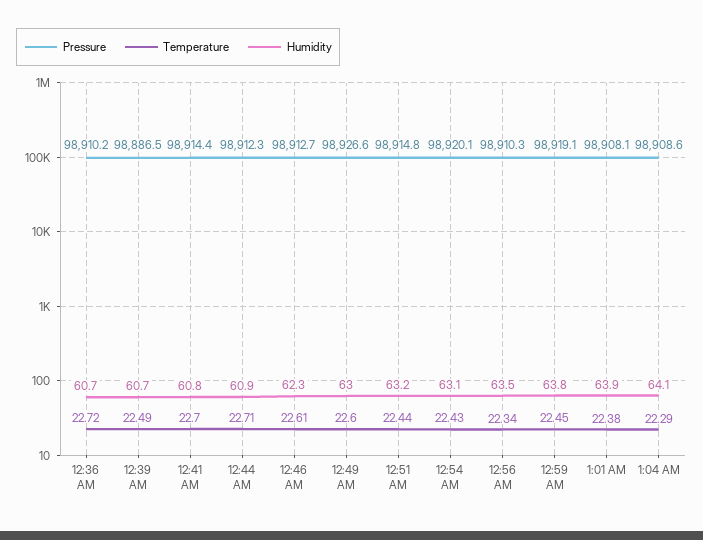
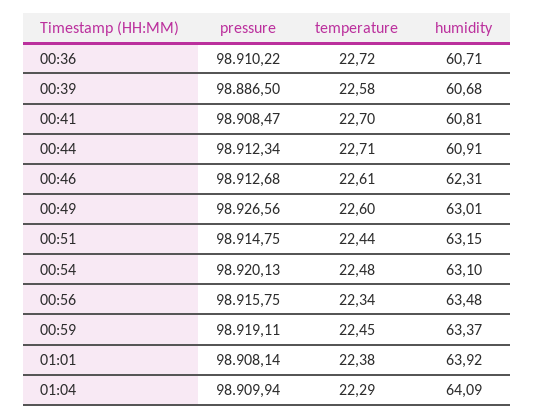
Temperature, 12:39 AM: 22.49 -> 22.58
Pressure, 12:41 AM: 98914.4 -> 98908.47
Temperature, 12:54 AM: 22.43 -> 22.48
Pressure, 12:56 AM: 98910.3 -> 98915.75
Humidity, 12:59 AM: 63.8 -> 63.37
Pressure, 1:04 AM: 98908.6 -> 98909.94

